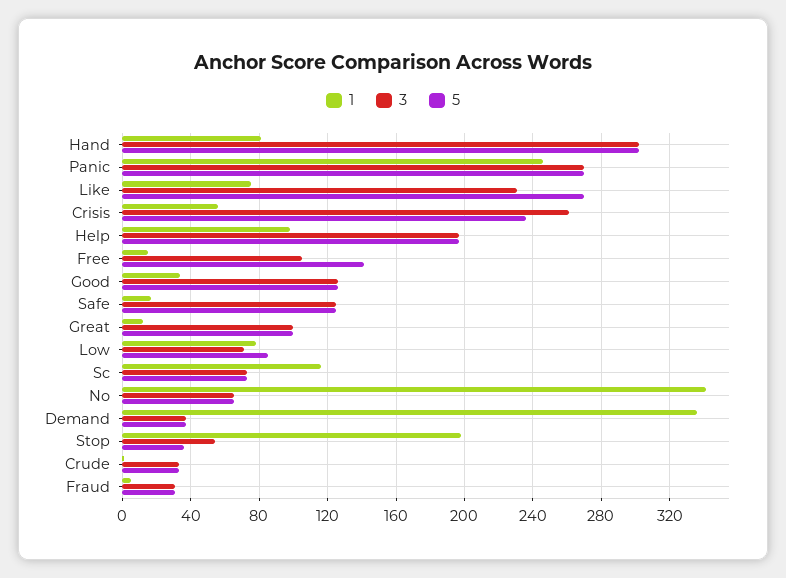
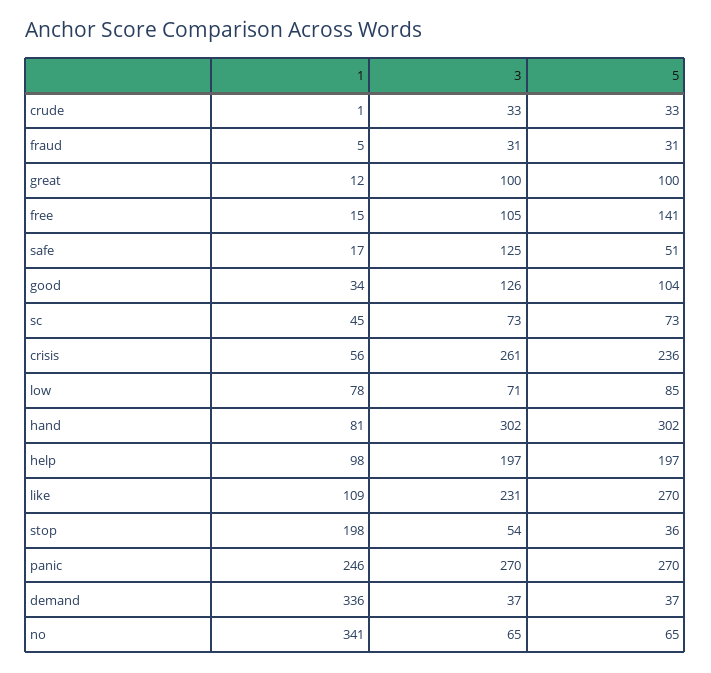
1, Like: 75 -> 109
5, Good: 125 -> 104
5, Safe: 125 -> 51
1, Sc: 115 -> 45

